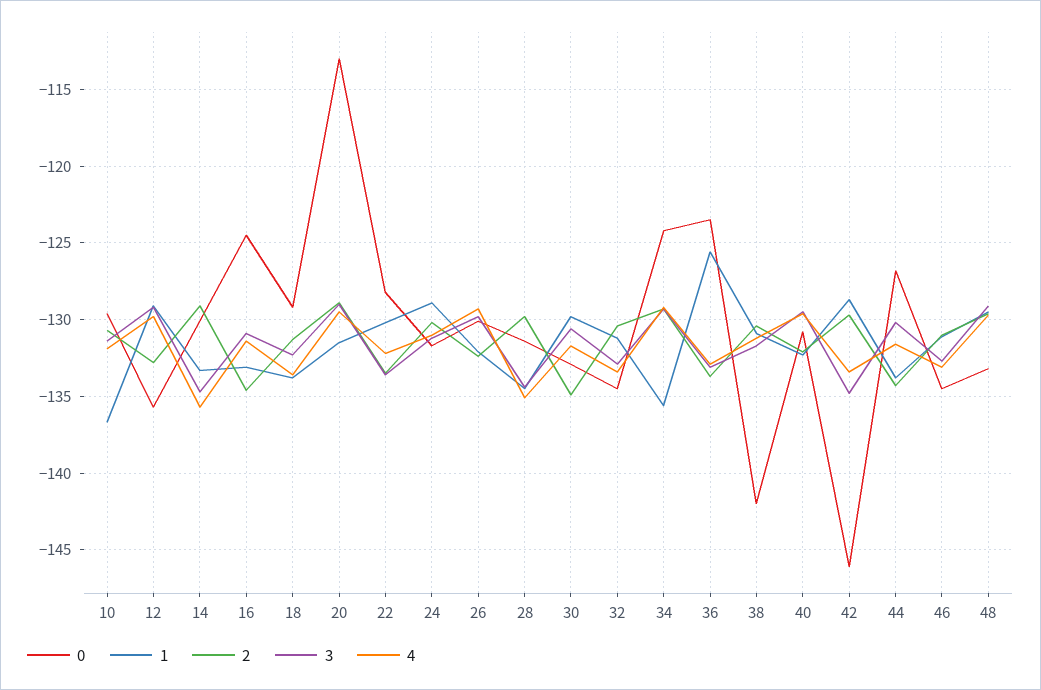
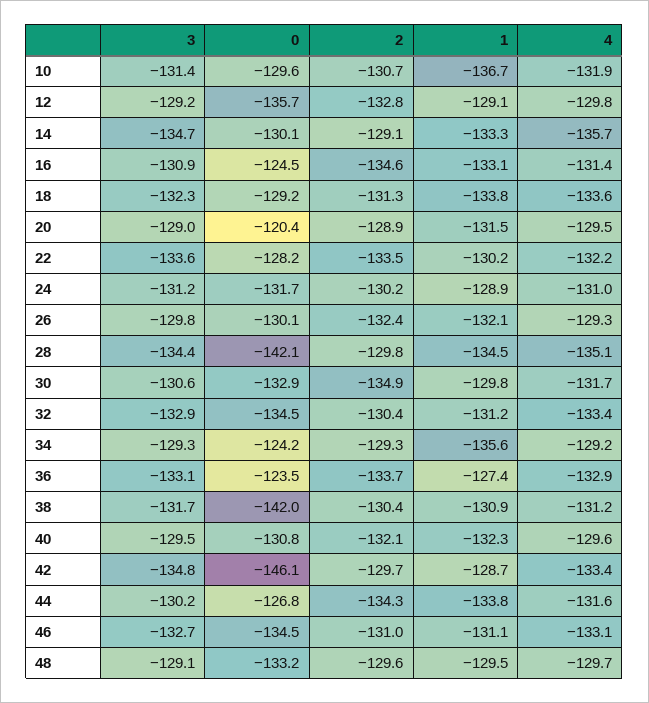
0, 20: -113 -> -120.4
0, 28: -131.5 -> -142.1
1, 36: -125.5 -> -127.4

